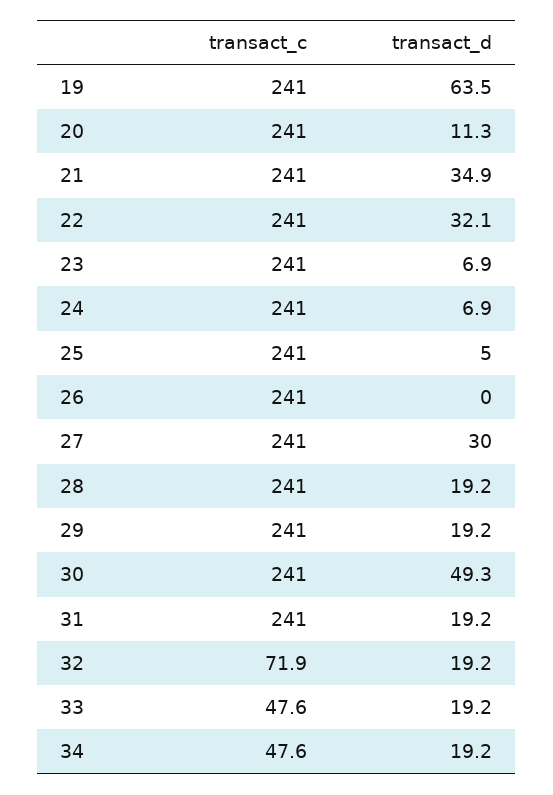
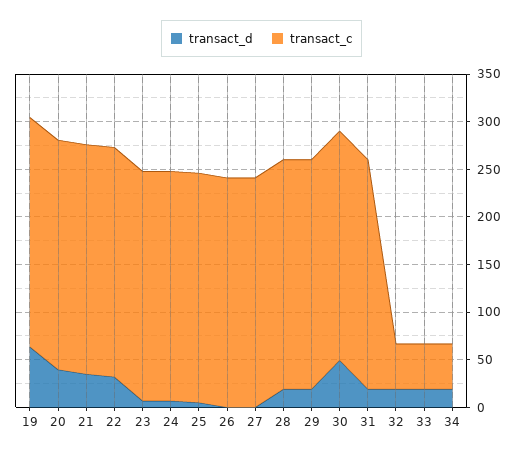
transact_d, 20: 11.3 -> 40
transact_d, 27: 30 -> 0
transact_c, 32: 71.9 -> 50

